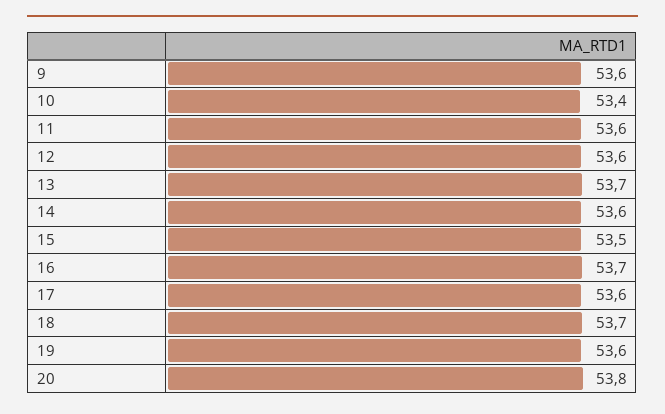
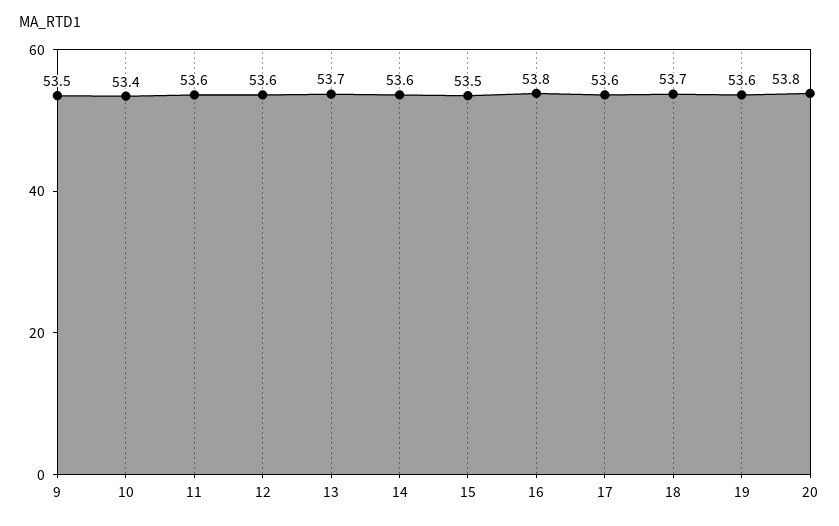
9: 53.6 -> 53.5
16: 53.7 -> 53.8

